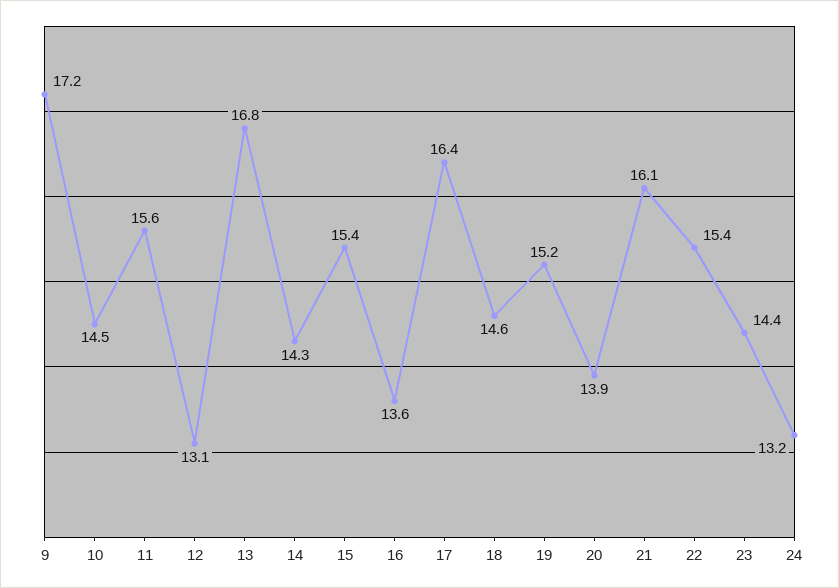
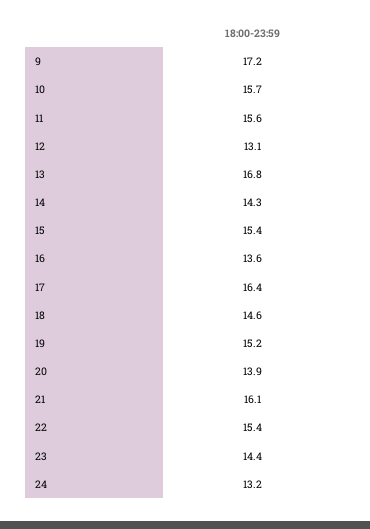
10: 14.5 -> 15.7

